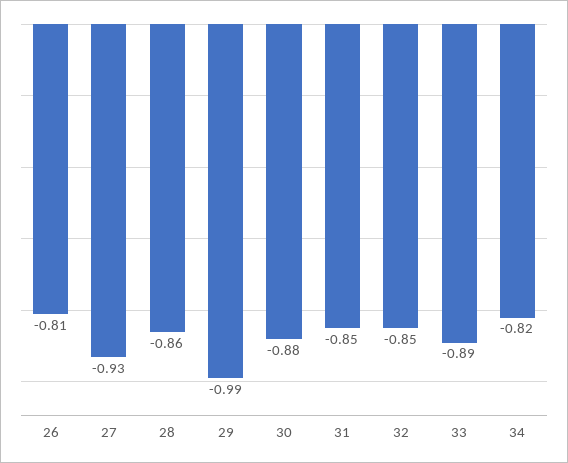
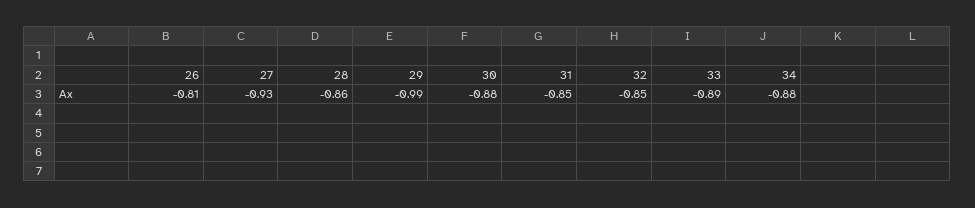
34: -0.82 -> -0.88

